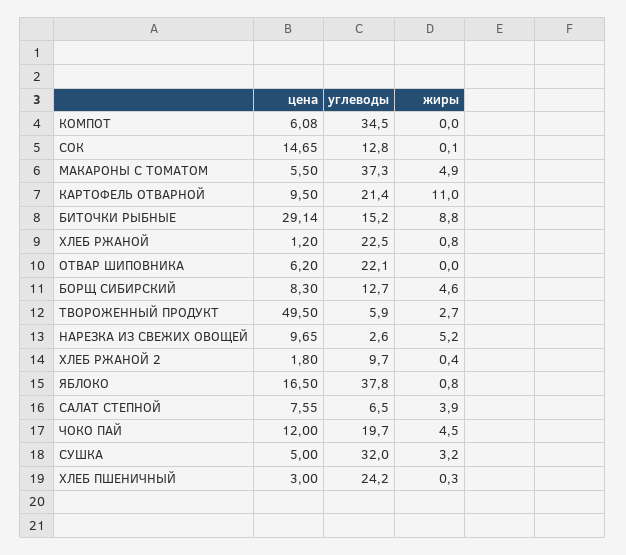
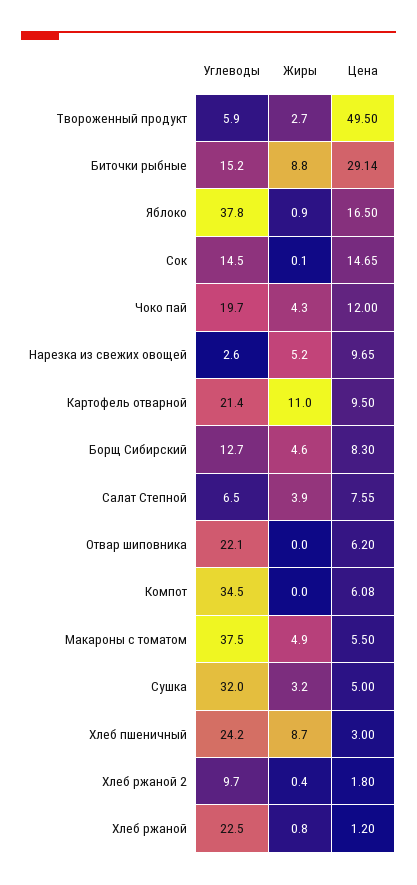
углеводы, СОК: 12.8 -> 14.5
углеводы, МАКАРОНЫ С ТОМАТОМ: 37.3 -> 37.5
жиры, ЯБЛОКО: 0.8 -> 0.9
жиры, ЧОКО ПАЙ: 4.5 -> 4.3
жиры, ХЛЕБ ПШЕНИЧНЫЙ: 0.3 -> 8.7

